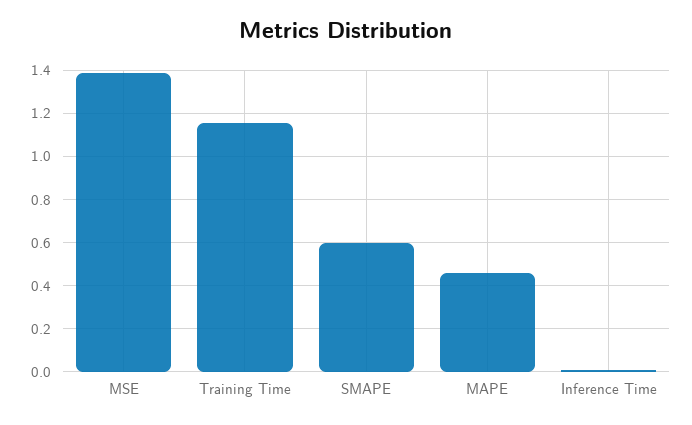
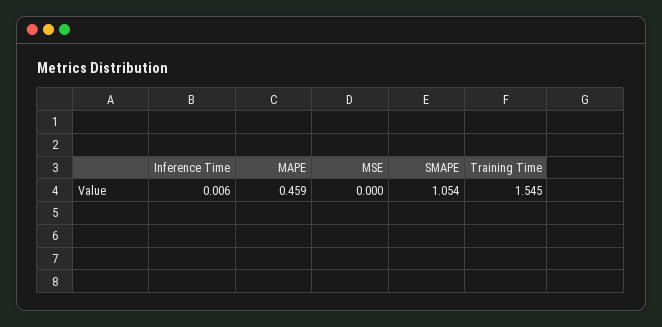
MSE: 1.4 -> 0
Training Time: 1.15 -> 1.545
SMAPE: 0.6 -> 1.054

